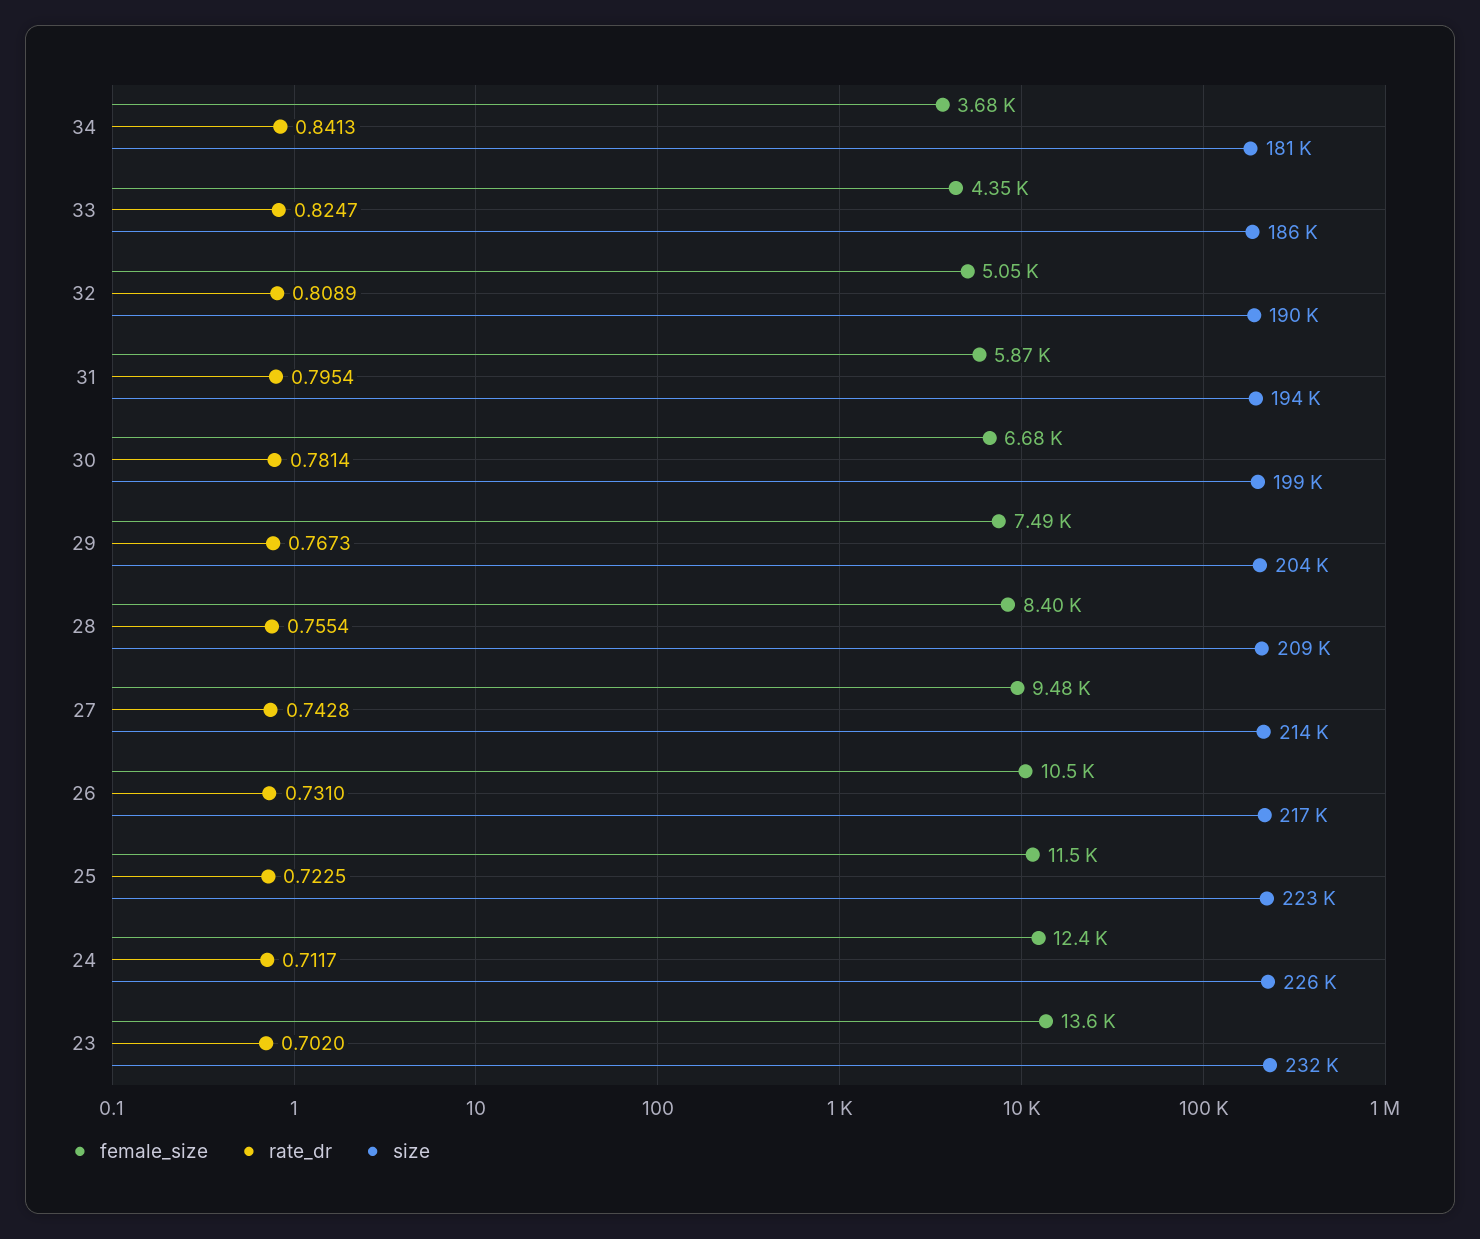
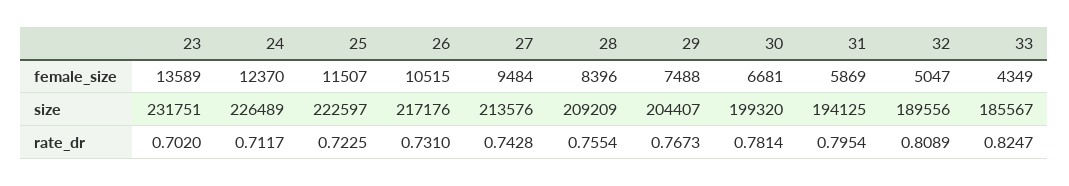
female_size, 34: 3680 -> none
rate_dr, 34: 0.8413 -> none
size, 34: 181000 -> none

